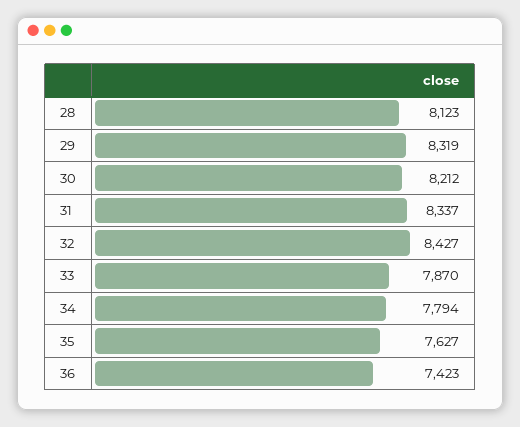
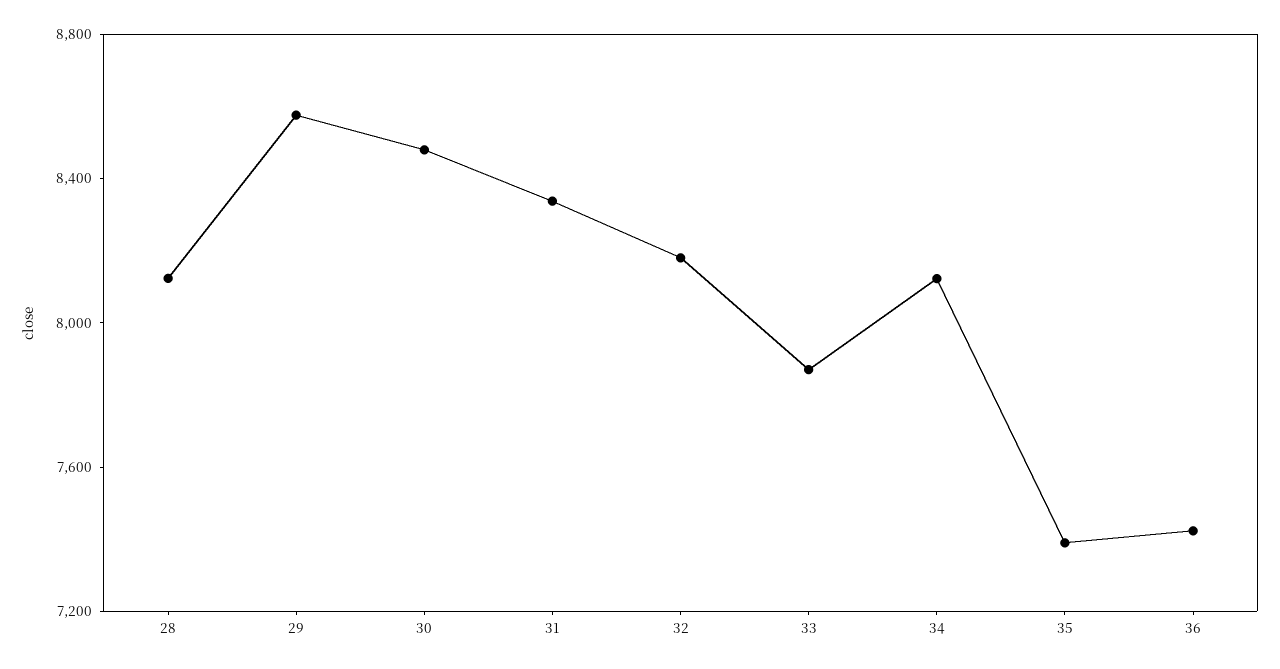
29: 8319 -> 8600
30: 8212 -> 8500
32: 8427 -> 8200
34: 7794 -> 8100
35: 7627 -> 7400

